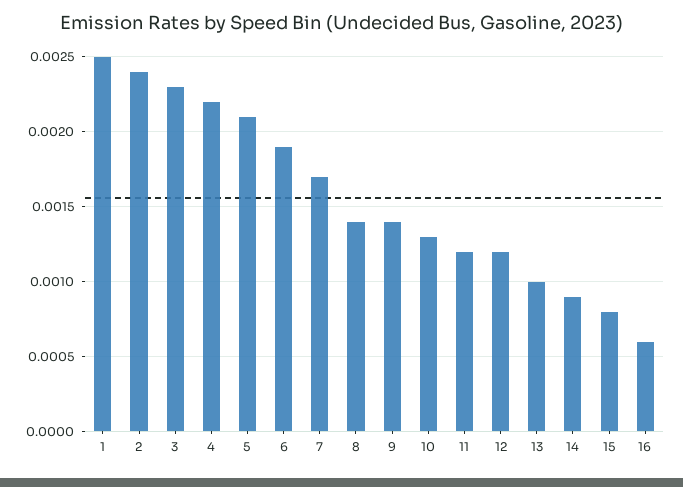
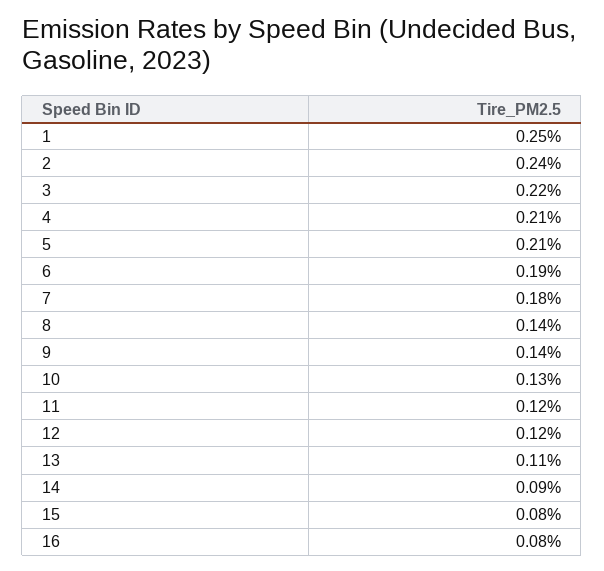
3: 0.0023 -> 0.0022
4: 0.0022 -> 0.0021
7: 0.0017 -> 0.0018
13: 0.001 -> 0.0011
16: 0.0006 -> 0.0008

